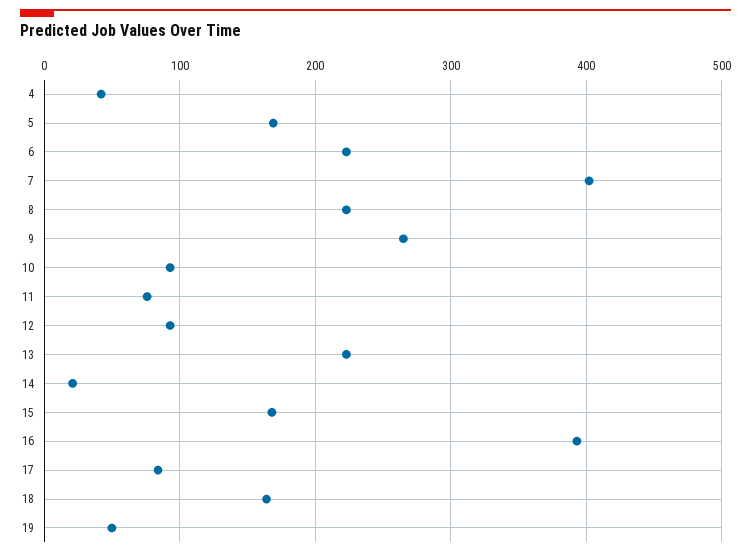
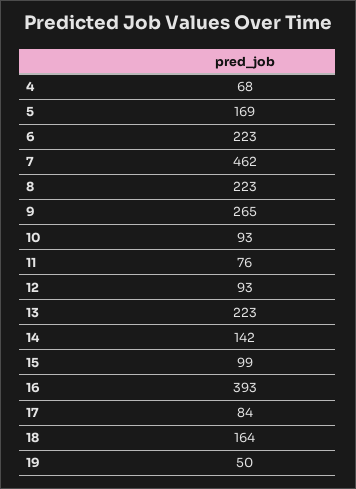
4: 40 -> 68
7: 400 -> 462
14: 20 -> 142
15: 170 -> 99

